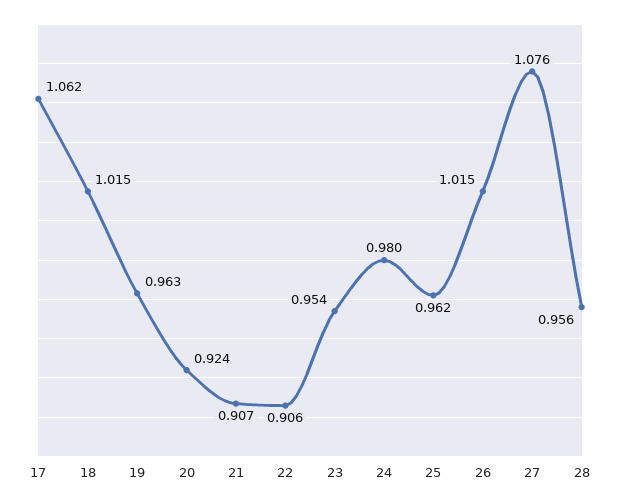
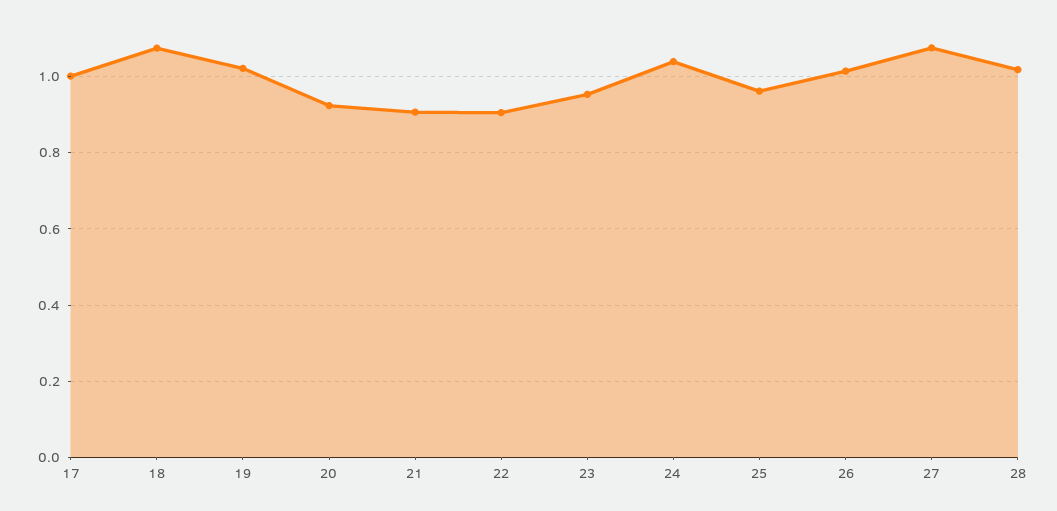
17: 1.062 -> 1
18: 1.015 -> 1.08
19: 0.963 -> 1.02
24: 0.98 -> 1.04
28: 0.956 -> 1.02

